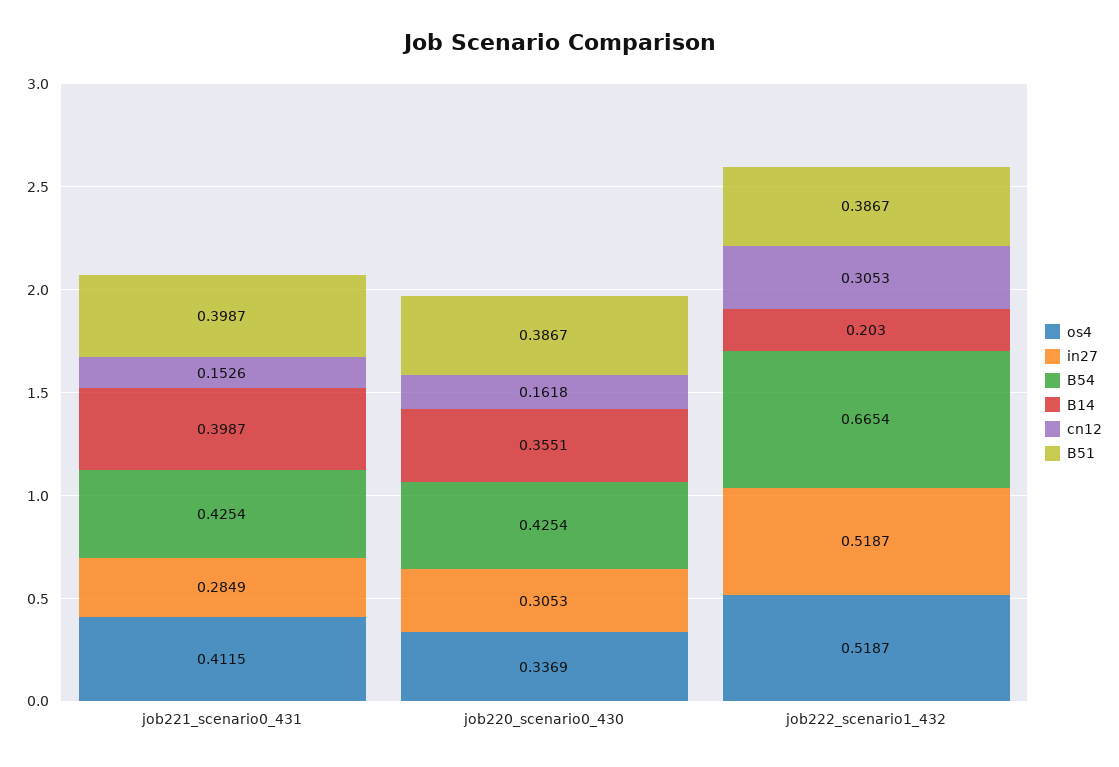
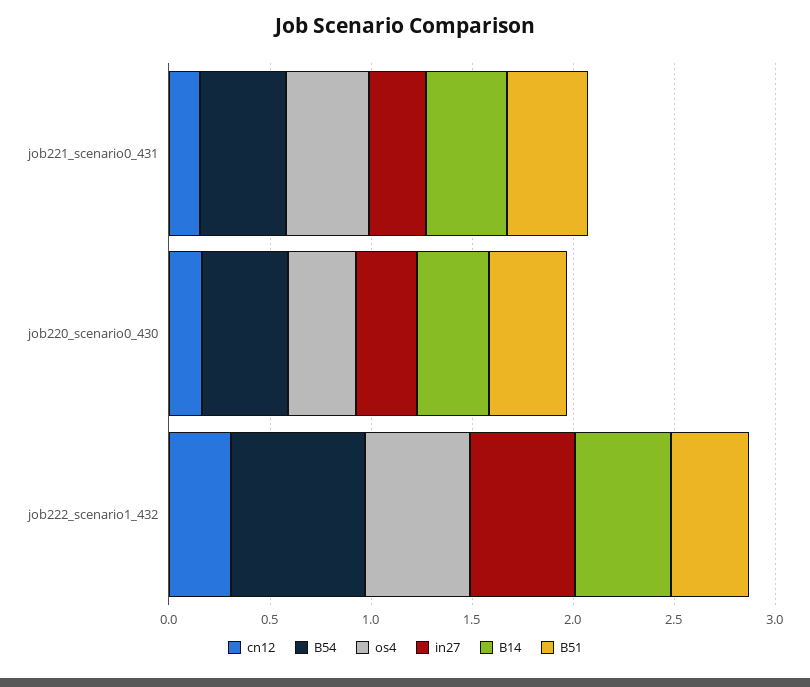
B14, job222_scenario1_432: 0.203 -> 0.5

